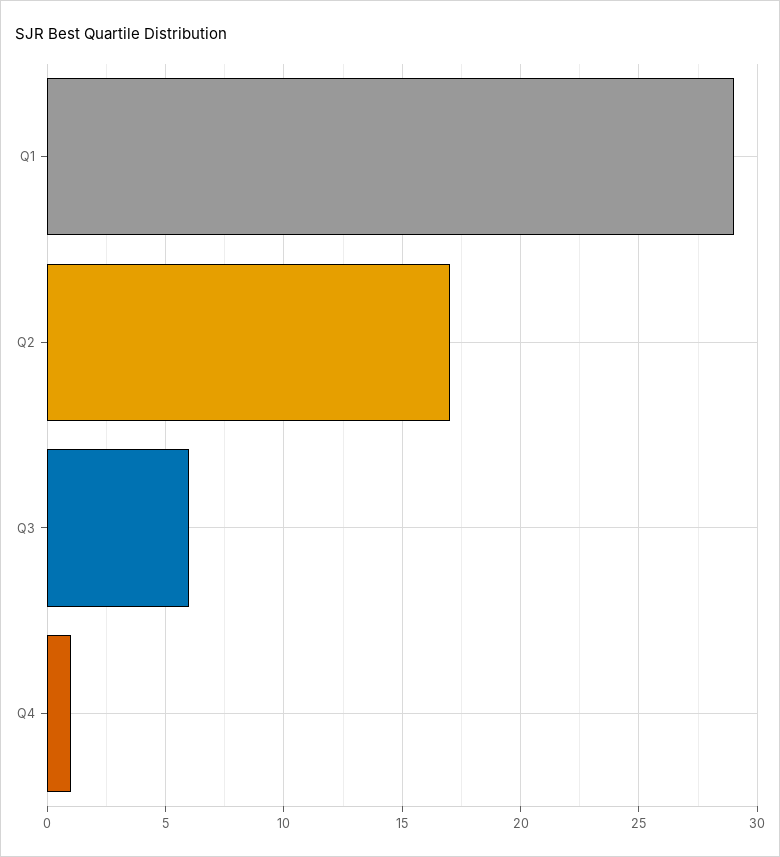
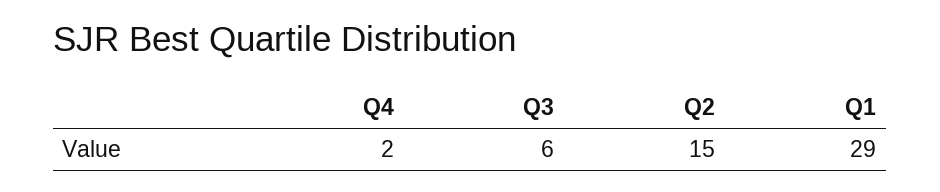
Q2: 17 -> 15
Q4: 1 -> 2

